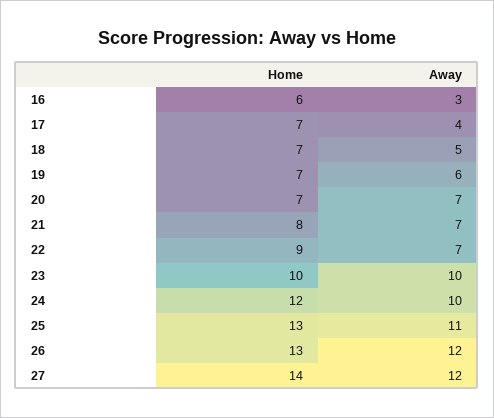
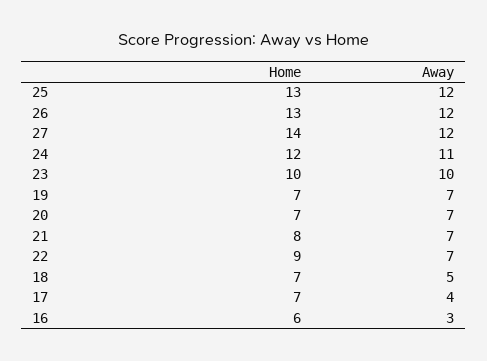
Away, 19: 6 -> 7
Away, 24: 10 -> 11
Away, 25: 11 -> 12

